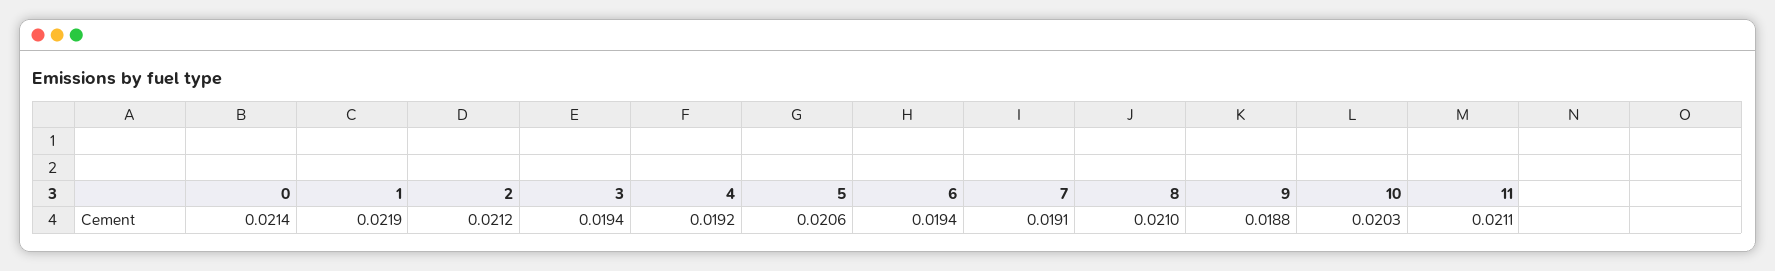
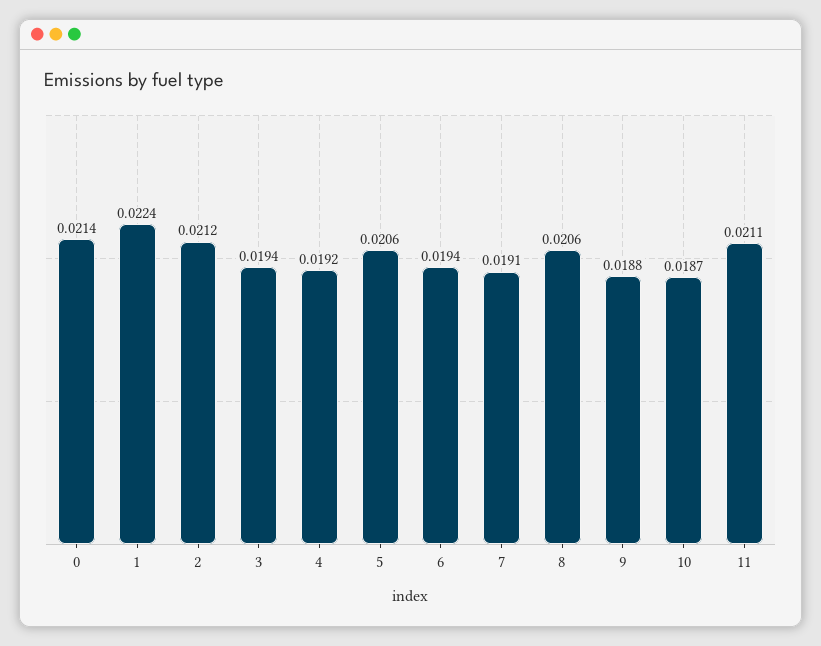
1: 0.0219 -> 0.0224
8: 0.021 -> 0.0206
10: 0.0203 -> 0.0187

